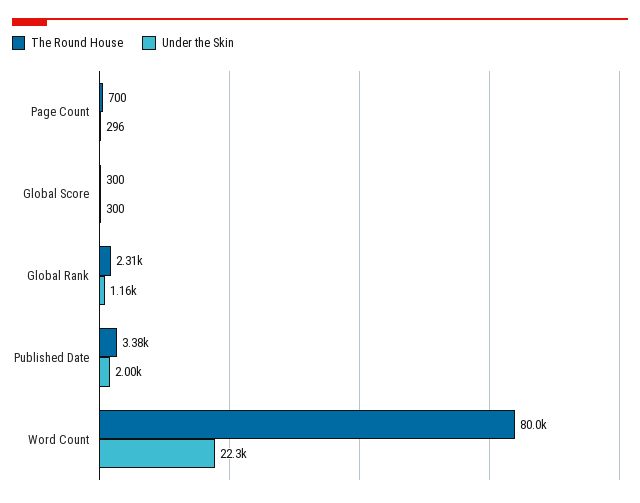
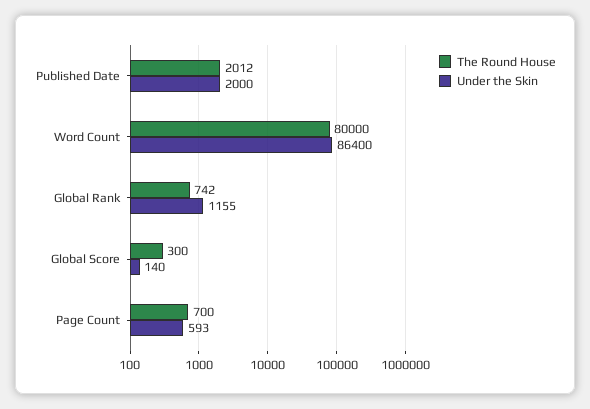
Under the Skin, Page Count: 296 -> 593
Under the Skin, Global Score: 300 -> 140
The Round House, Global Rank: 2310 -> 742
The Round House, Published Date: 3380 -> 2012
Under the Skin, Word Count: 22300 -> 86400

